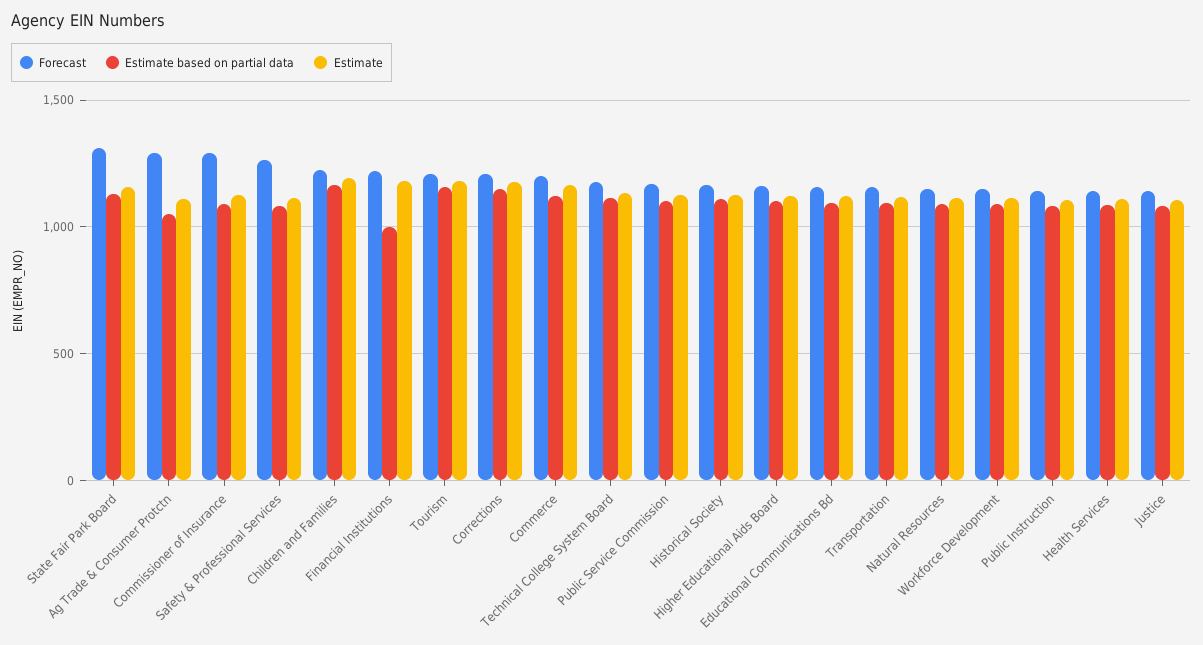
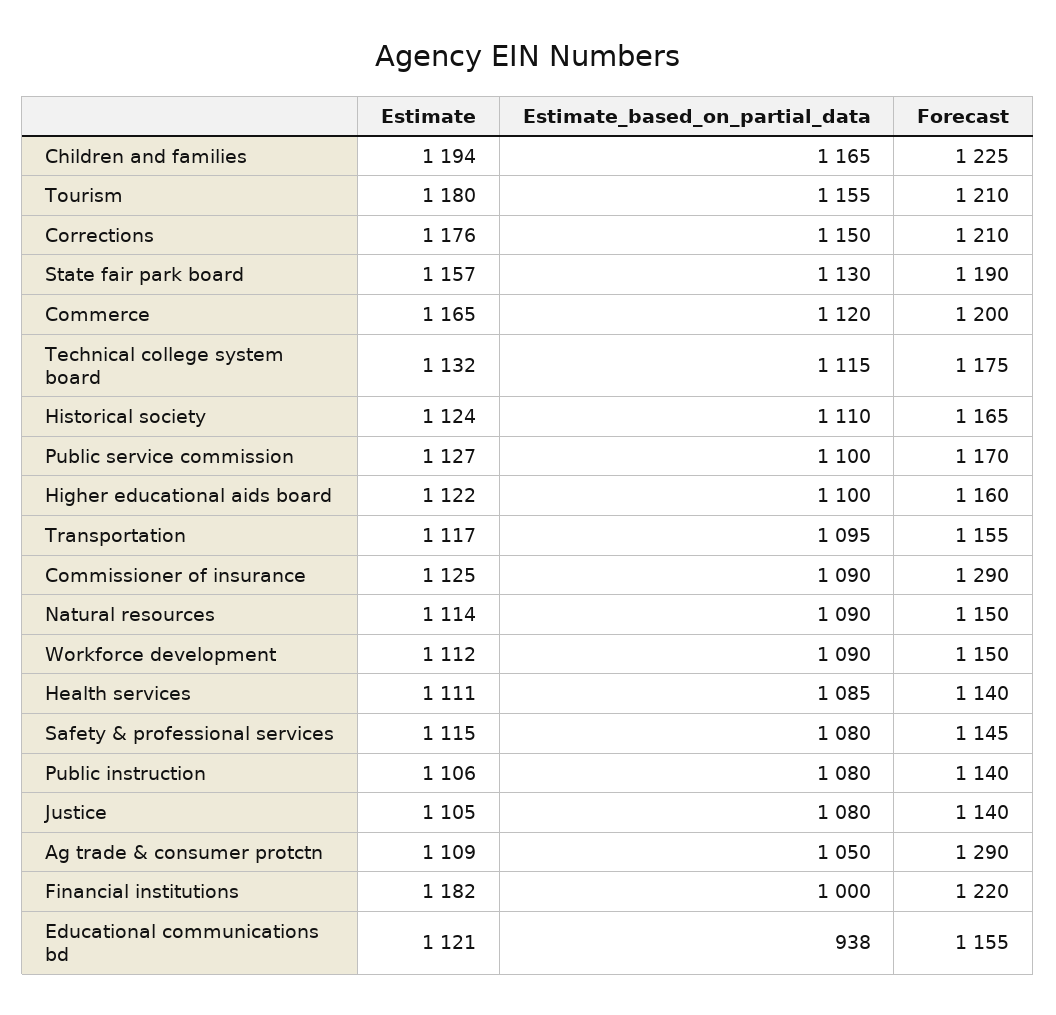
Forecast, State Fair Park Board: 1300 -> 1190
Forecast, Safety & Professional Services: 1250 -> 1145
Estimate based on partial data, Educational Communications Bd: 1100 -> 938

